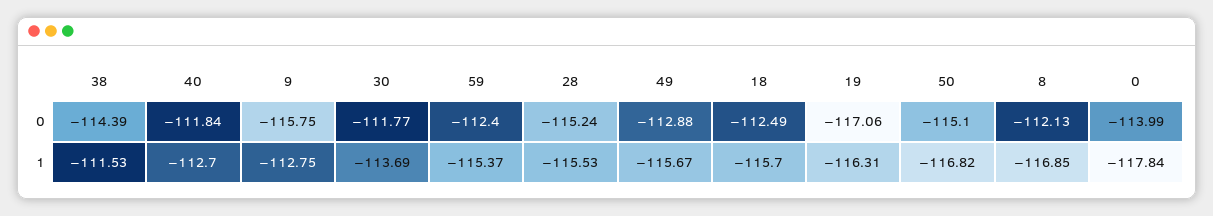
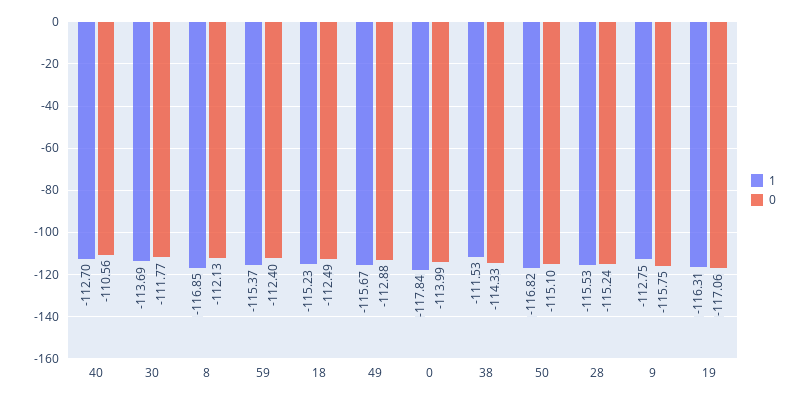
0, 38: -114.39 -> -114.33
0, 40: -111.84 -> -110.56
1, 18: -115.7 -> -115.23

